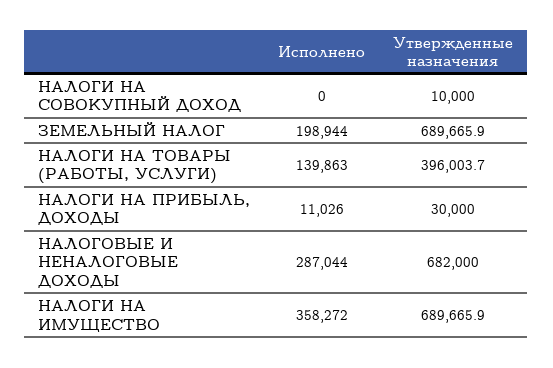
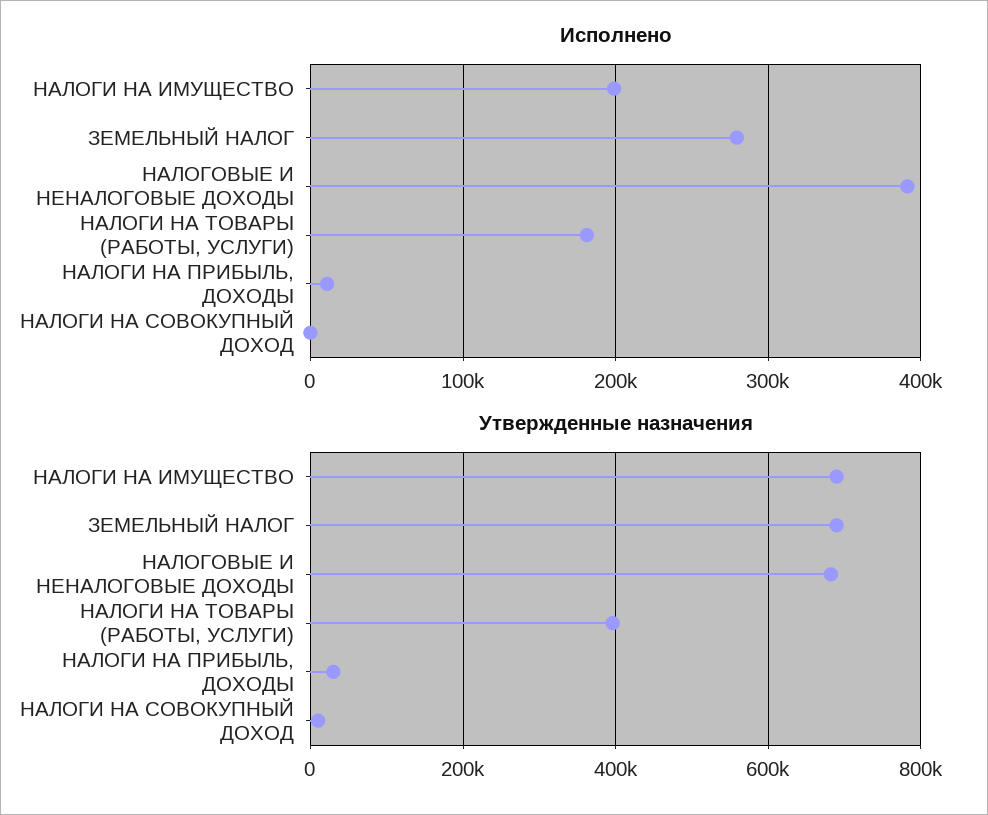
Исполнено, ЗЕМЕЛЬНЫЙ НАЛОГ: 198944 -> 280000
Исполнено, НАЛОГИ НА ТОВАРЫ (РАБОТЫ, УСЛУГИ): 139863 -> 180000
Исполнено, НАЛОГОВЫЕ И НЕНАЛОГОВЫЕ ДОХОДЫ: 287044 -> 390000
Исполнено, НАЛОГИ НА ИМУЩЕСТВО: 358272 -> 200000

